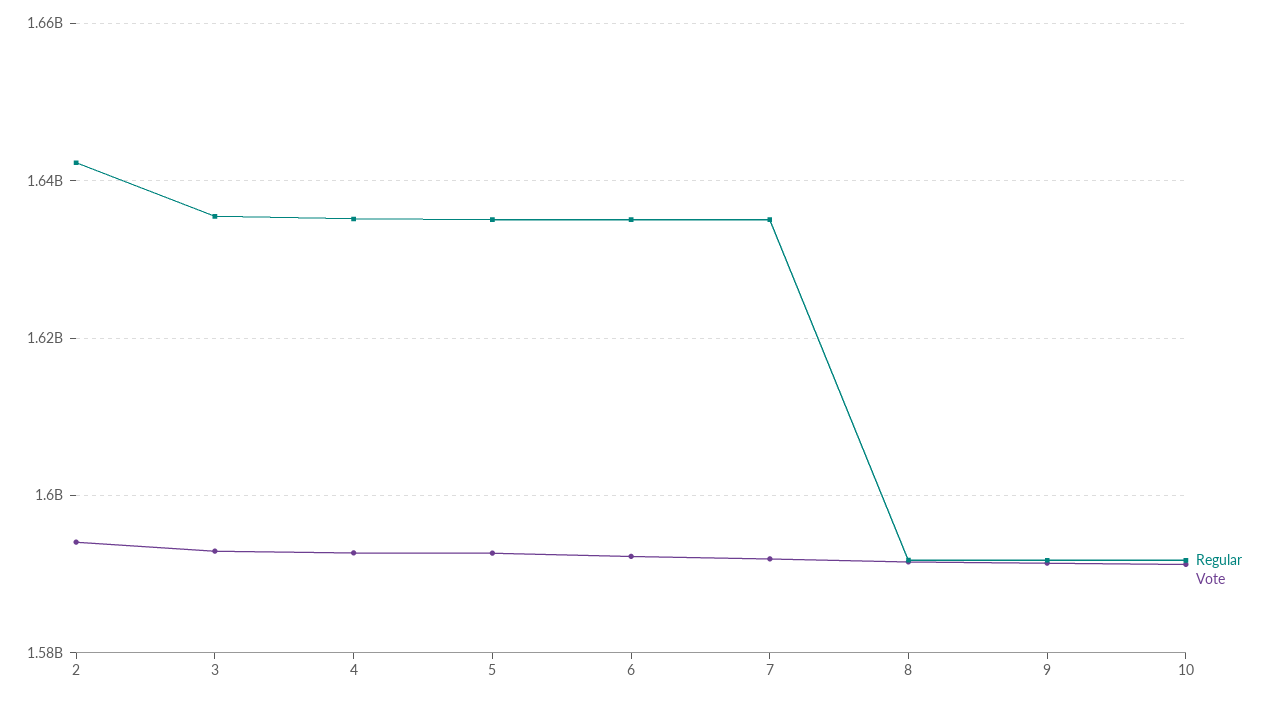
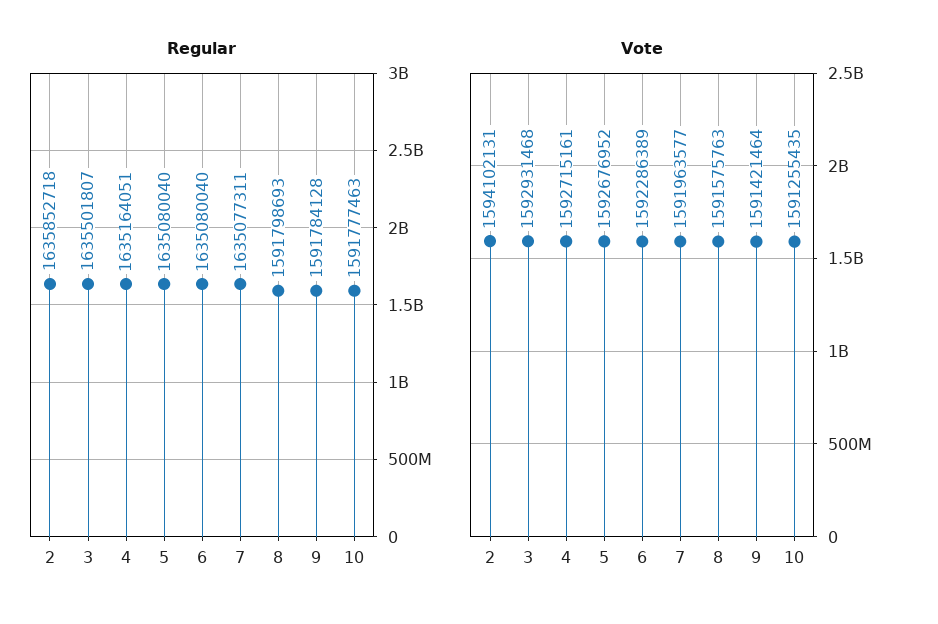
Regular, 2: 1642000000 -> 1635852718

